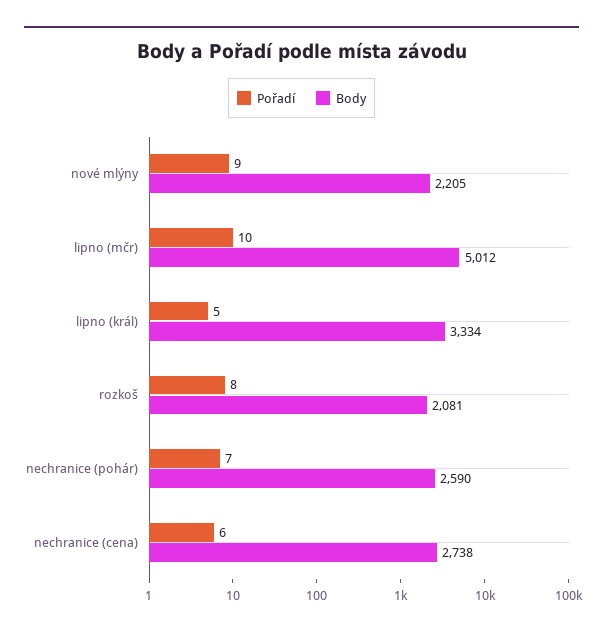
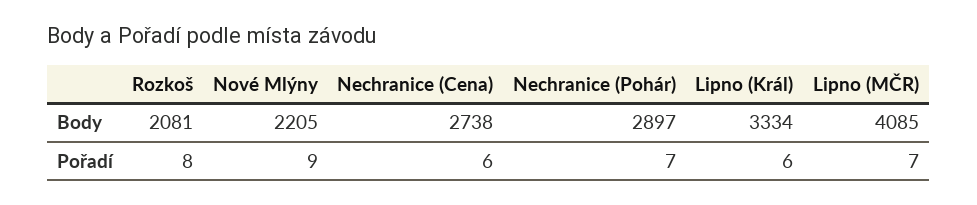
Pořadí, lipno (mčr): 10 -> 7
Body, lipno (mčr): 5012 -> 4085
Pořadí, lipno (král): 5 -> 6
Body, nechranice (pohár): 2590 -> 2897

